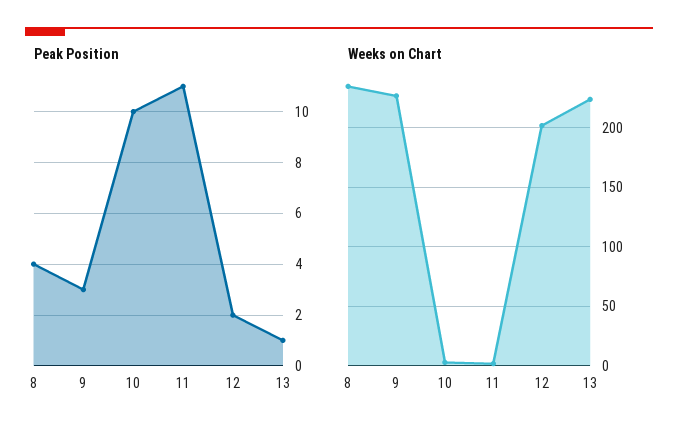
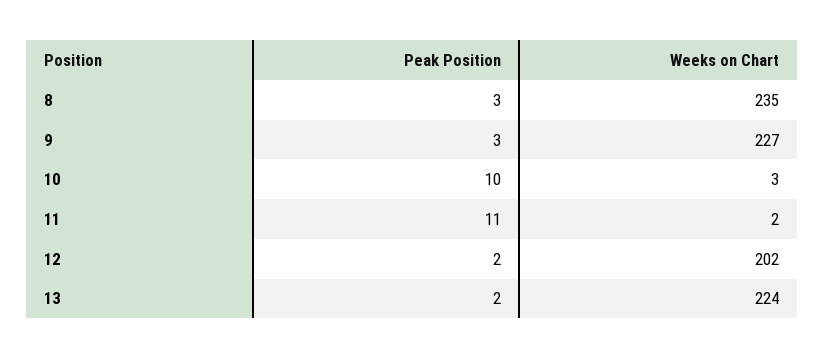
Peak Position, 8: 4 -> 3
Peak Position, 13: 1 -> 2

